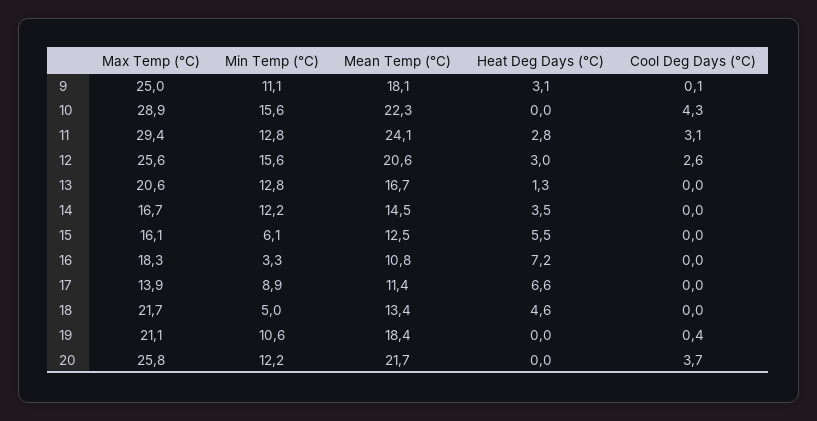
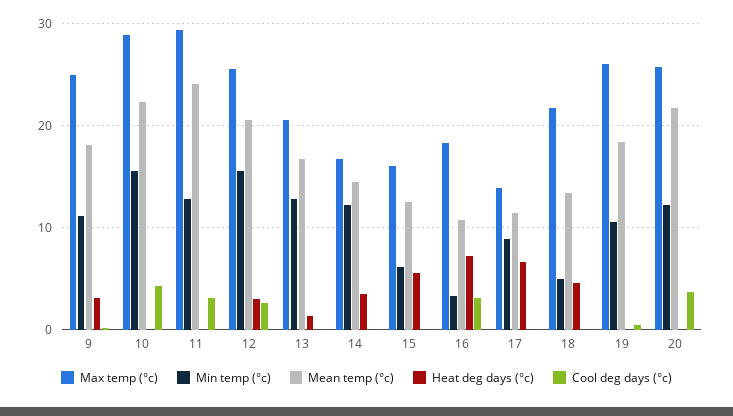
Heat Deg Days (°C), 11: 2.8 -> 0
Cool Deg Days (°C), 16: 0 -> 3
Max Temp (°C), 19: 21.1 -> 26

